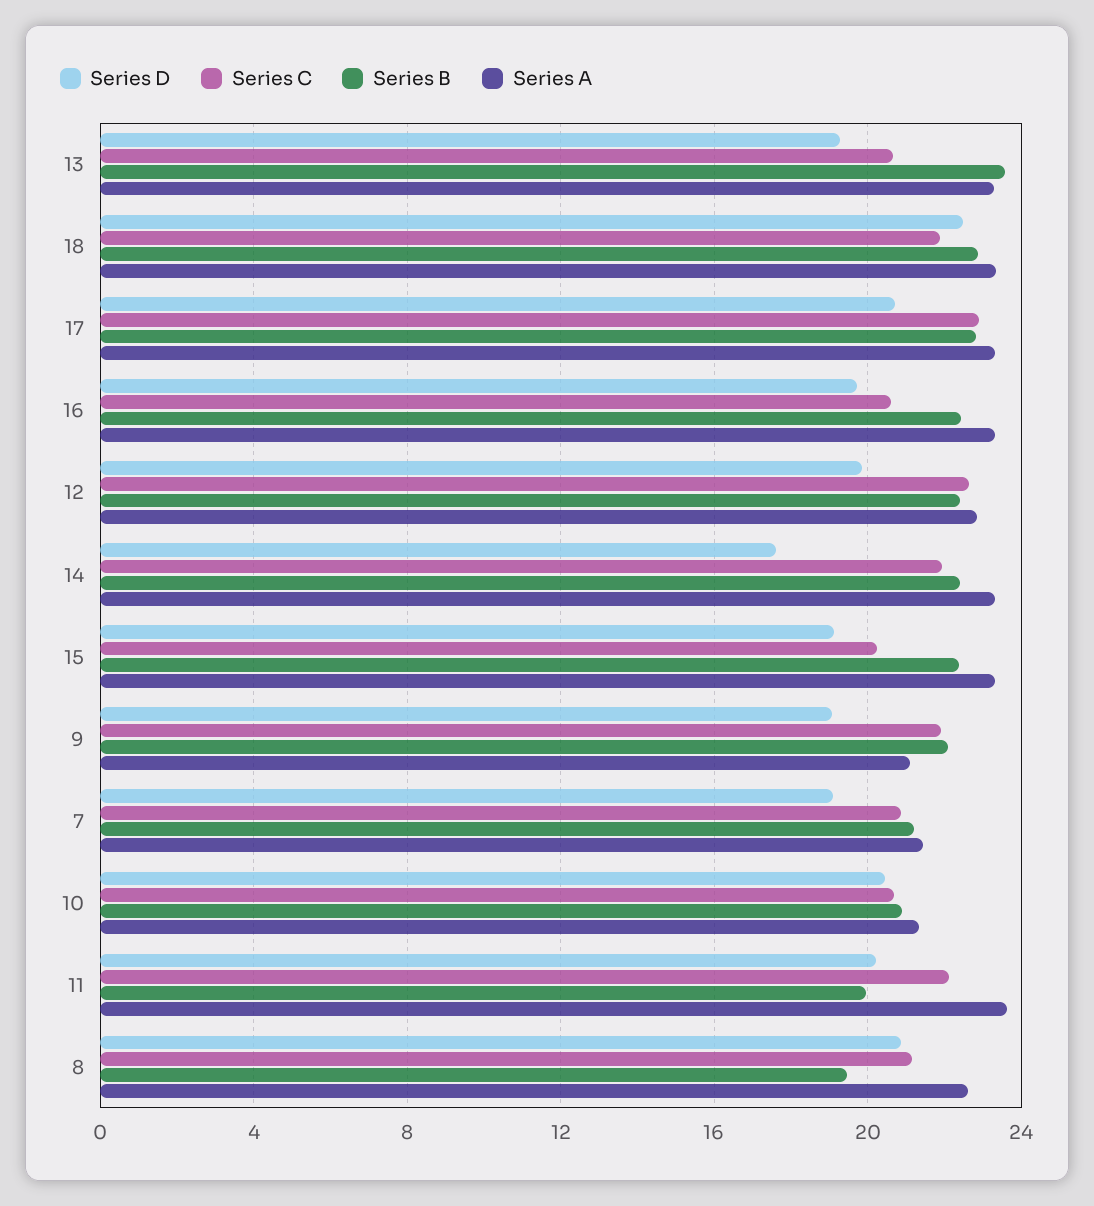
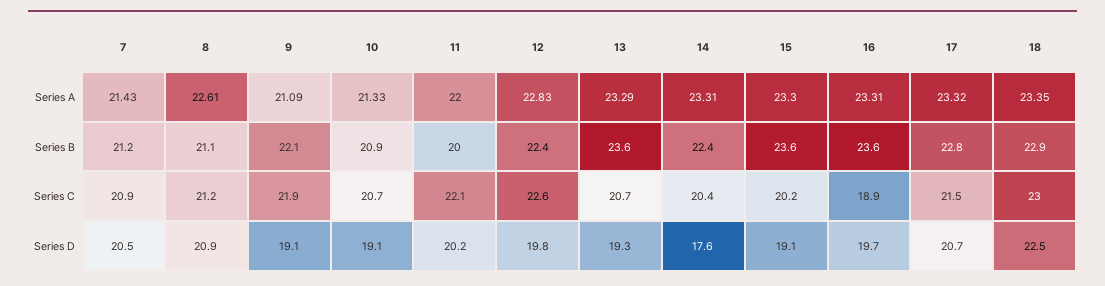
Series C, 18: 22 -> 23
Series C, 17: 23 -> 21.5
Series C, 16: 20.5 -> 18.9
Series B, 16: 22.5 -> 23.6
Series C, 14: 22 -> 20.4
Series B, 15: 22.5 -> 23.6
Series D, 7: 19 -> 20.5
Series D, 10: 20.5 -> 19.1
Series A, 11: 23.5 -> 22
Series B, 8: 19.5 -> 21.1

